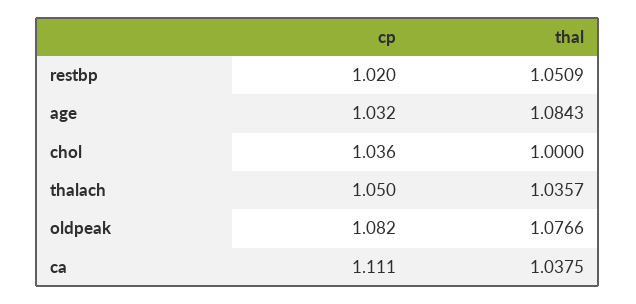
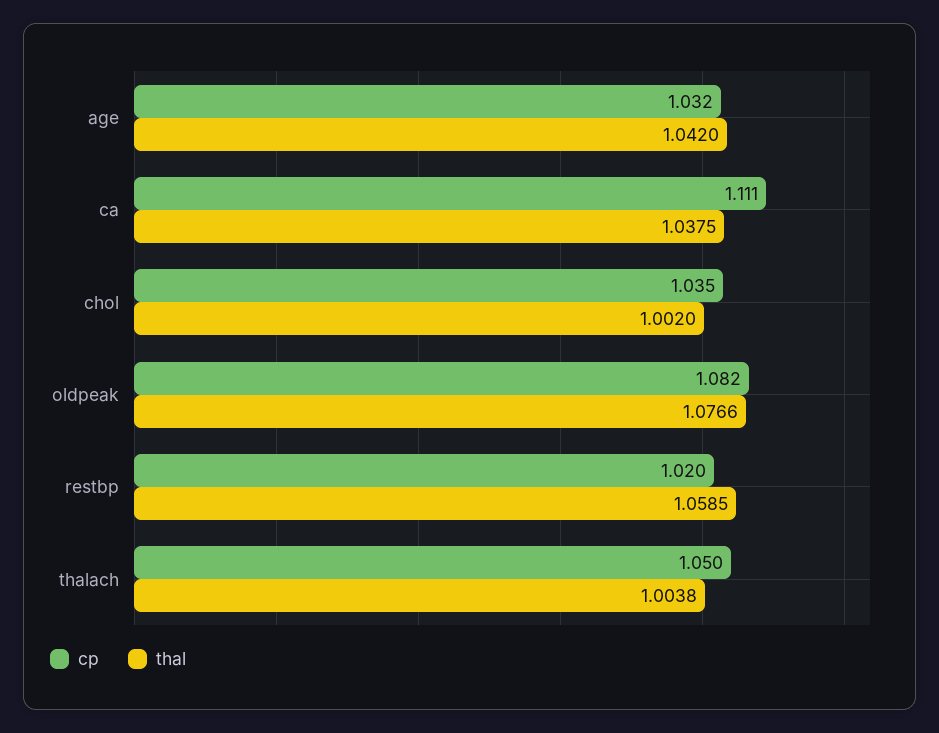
thal, restbp: 1.0509 -> 1.0585
thal, age: 1.0843 -> 1.042
cp, chol: 1.036 -> 1.035
thal, chol: 1 -> 1.002
thal, thalach: 1.0357 -> 1.0038

